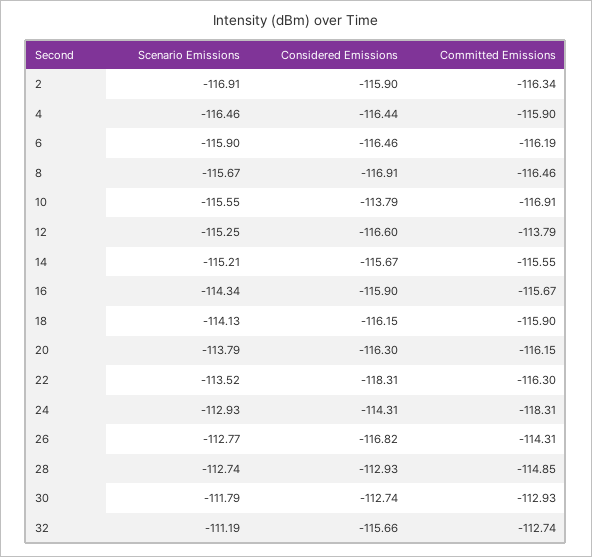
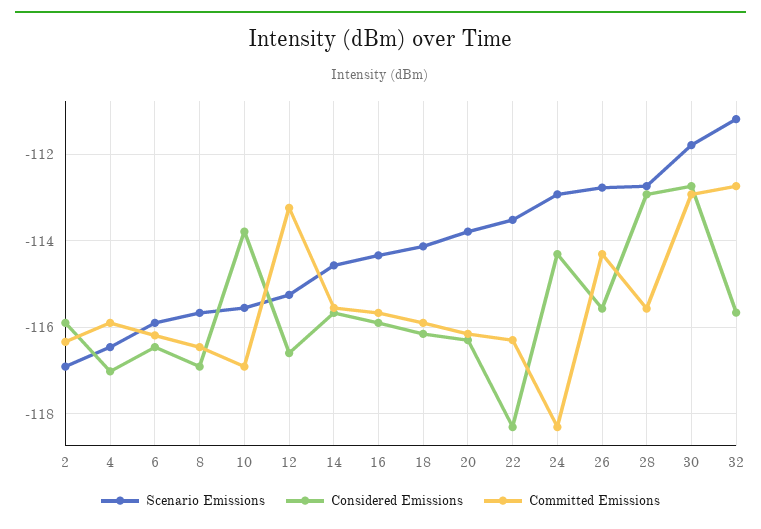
Considered Emissions, 4: -116.44 -> -117
Committed Emissions, 12: -113.79 -> -113.2
Scenario Emissions, 14: -115.21 -> -114.6
Considered Emissions, 26: -116.82 -> -115.6
Committed Emissions, 28: -114.85 -> -115.6

